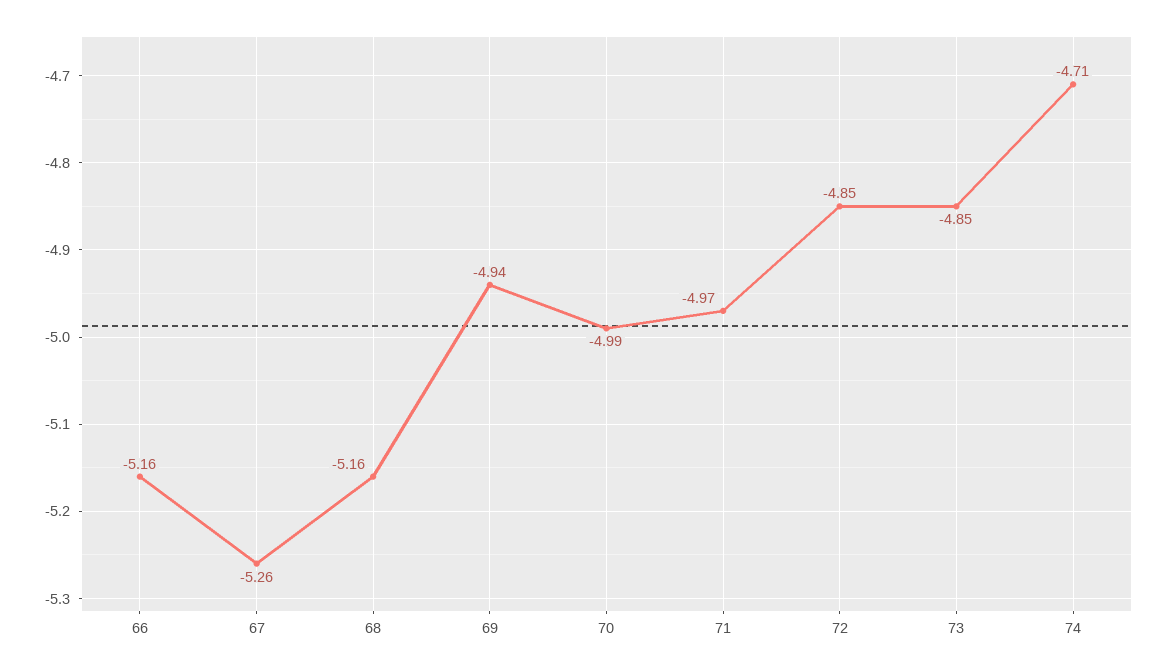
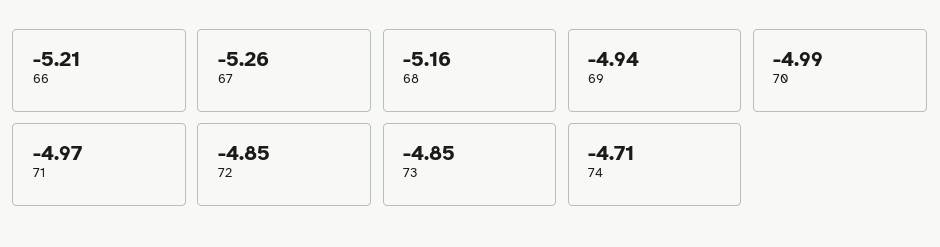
66: -5.16 -> -5.21

